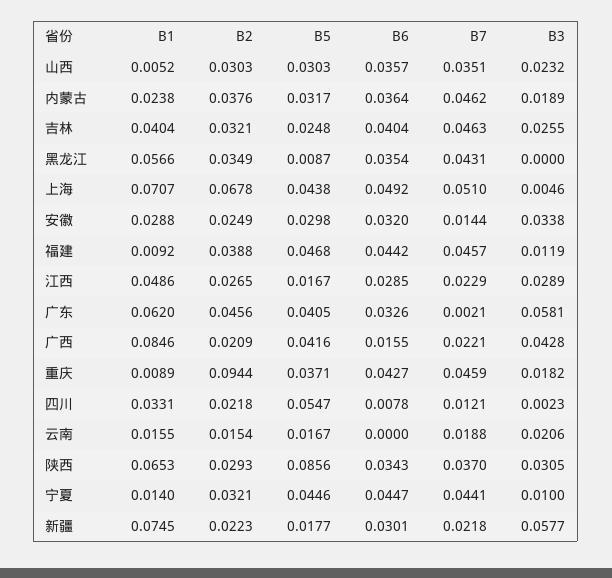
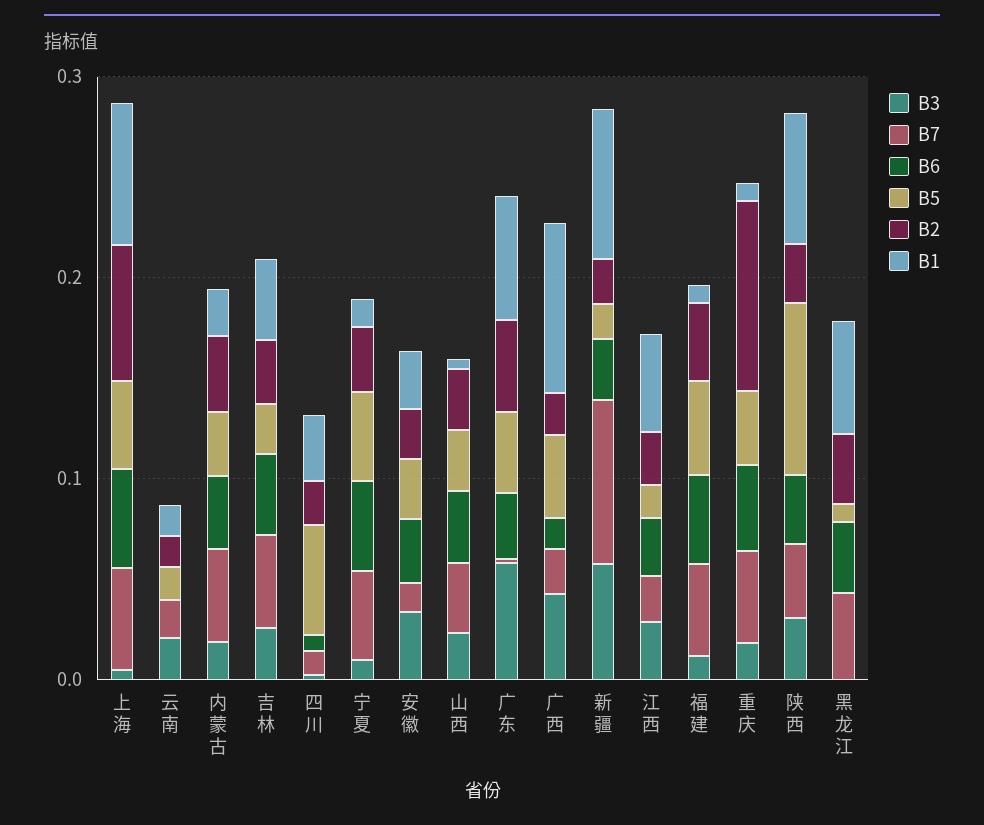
B7, 新疆: 0.0218 -> 0.08

